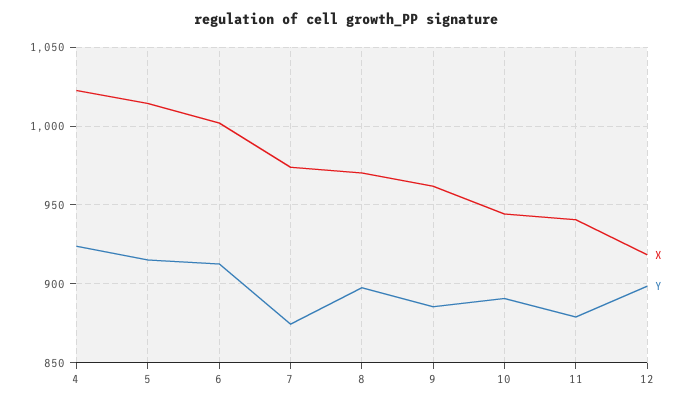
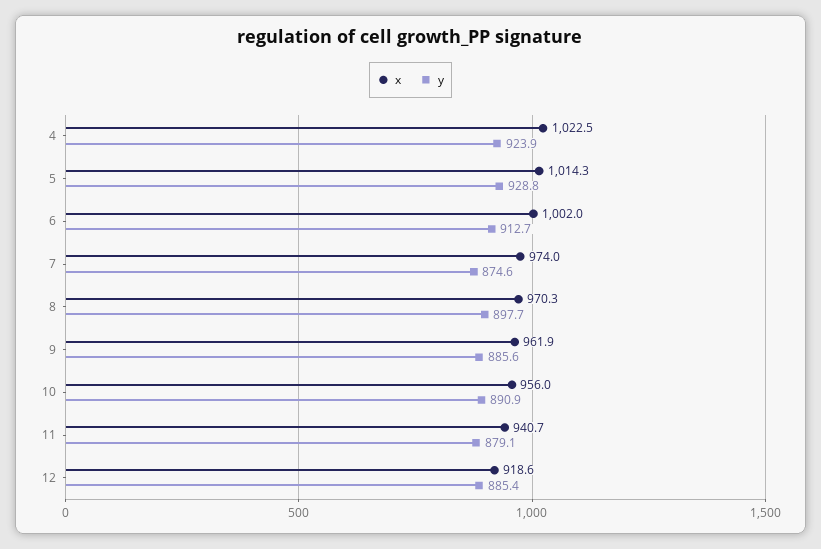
Y, 5: 915 -> 928.8
X, 10: 945 -> 956
Y, 12: 900 -> 885.4

